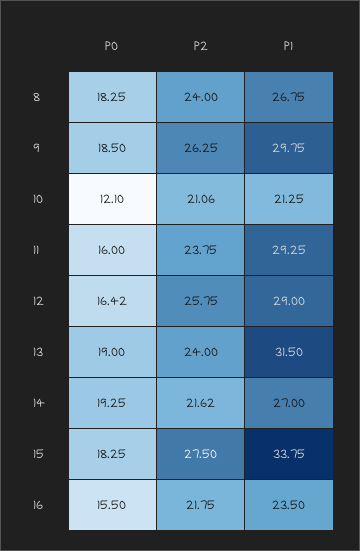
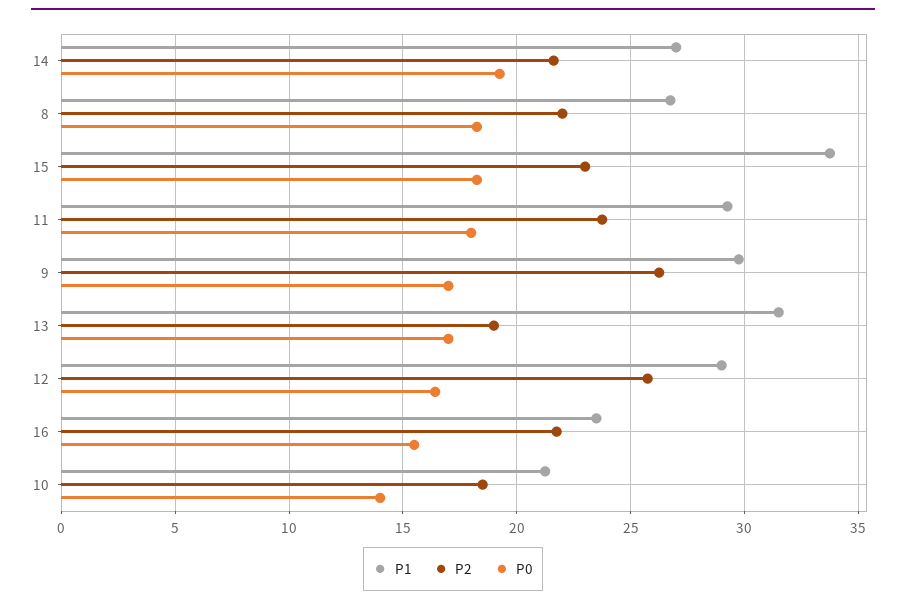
P2, 8: 24 -> 22
P0, 9: 18.5 -> 17
P0, 10: 12.1 -> 14
P2, 10: 21.06 -> 18.5
P0, 11: 16 -> 18
P0, 13: 19 -> 17
P2, 13: 24 -> 19
P2, 15: 27.5 -> 23

